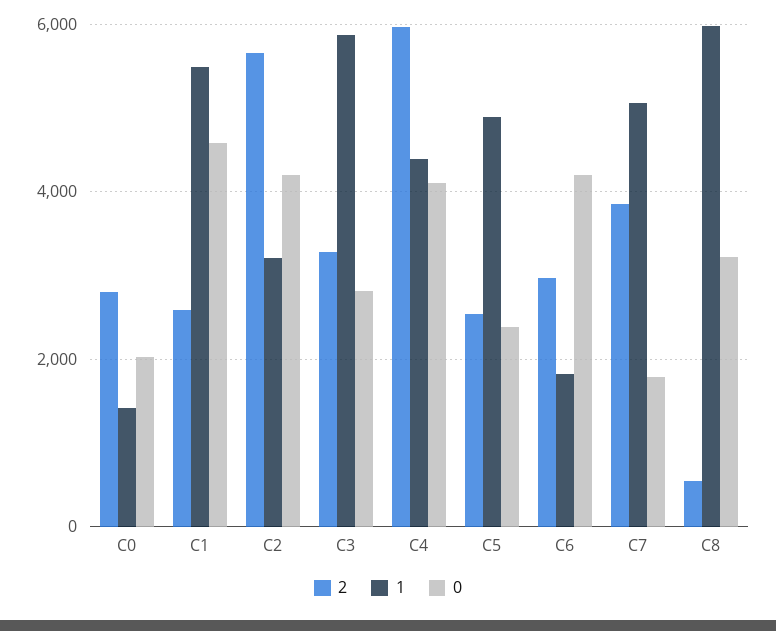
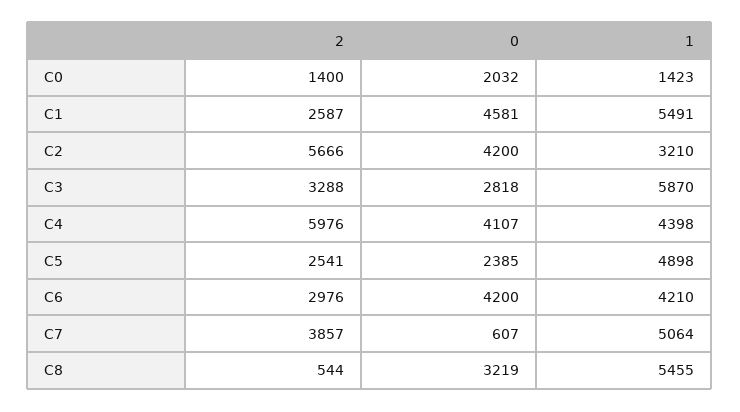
2, C0: 2800 -> 1400
1, C6: 1800 -> 4210
0, C7: 1800 -> 607
1, C8: 6000 -> 5455

